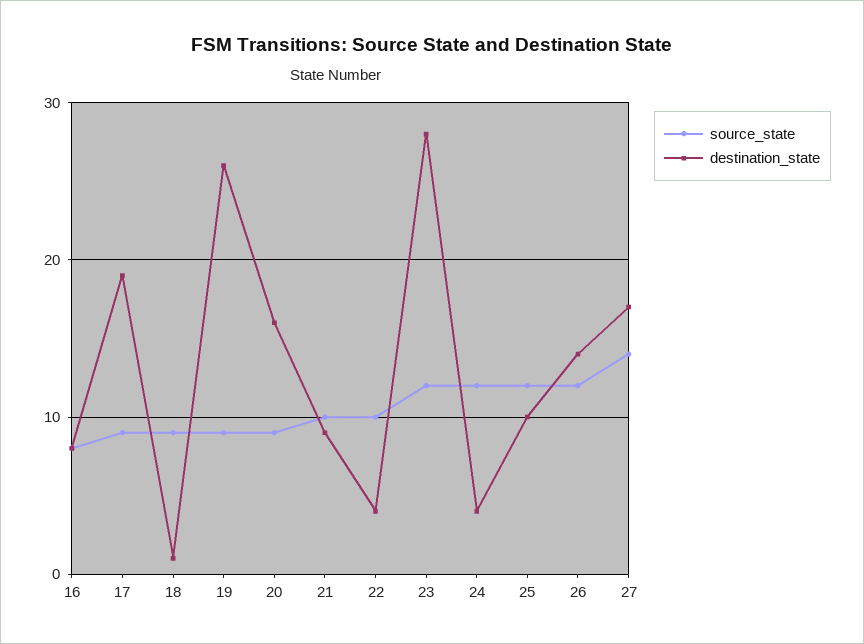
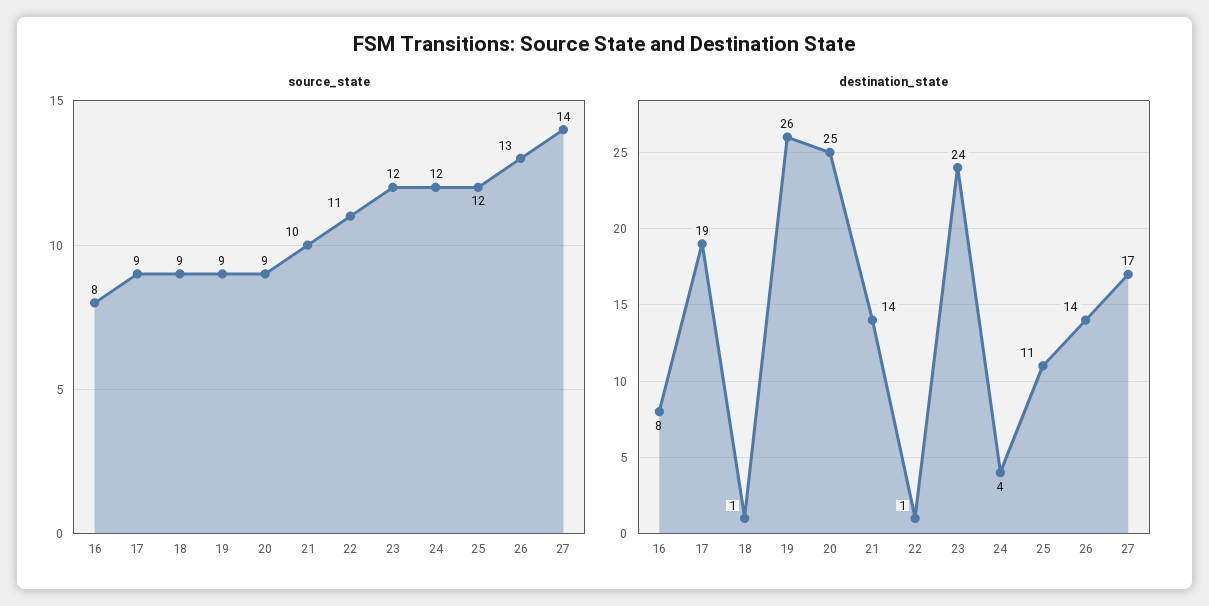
destination_state, 20: 16 -> 25
destination_state, 21: 9 -> 14
source_state, 22: 10 -> 11
destination_state, 22: 4 -> 1
destination_state, 23: 28 -> 24
destination_state, 25: 10 -> 11
source_state, 26: 12 -> 13

